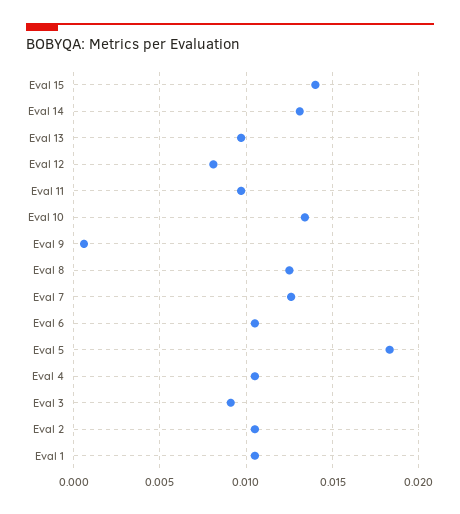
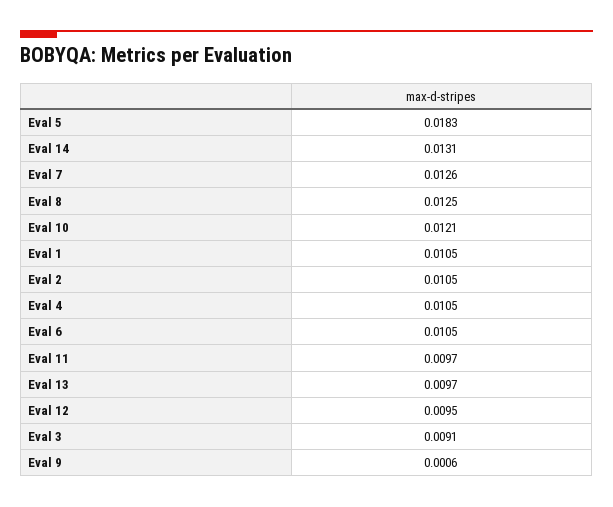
Eval 15: 0.014 -> none
Eval 12: 0.008 -> 0.0095
Eval 10: 0.0135 -> 0.0121

